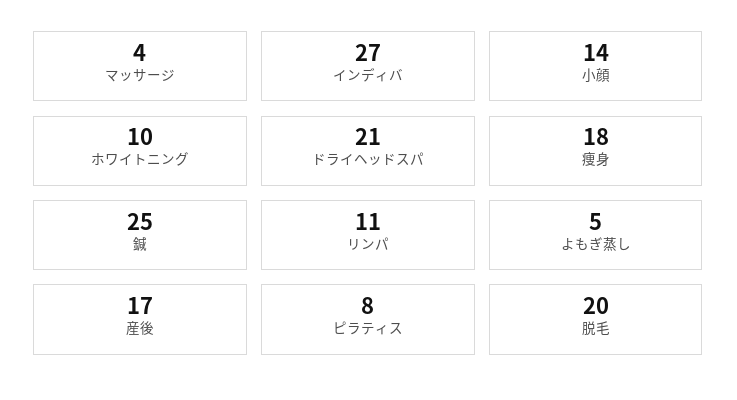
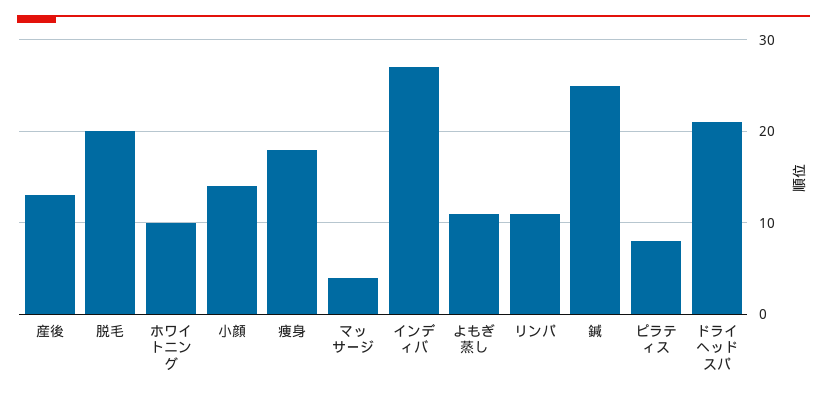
よもぎ蒸し: 5 -> 11
産後: 17 -> 13

